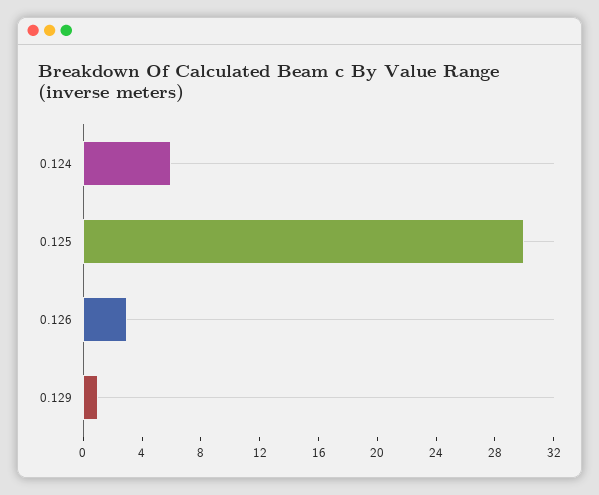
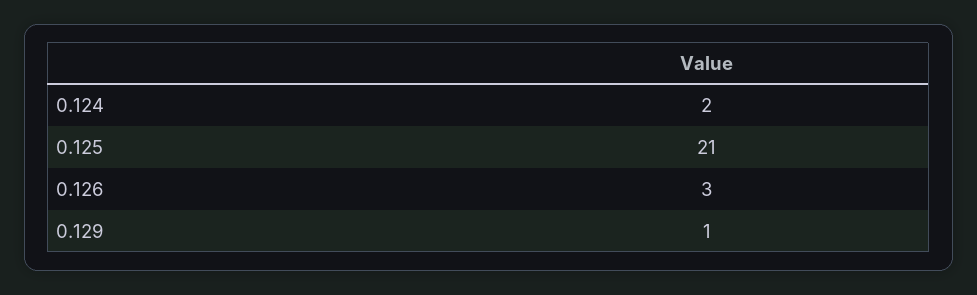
0.124: 6 -> 2
0.125: 30 -> 21

